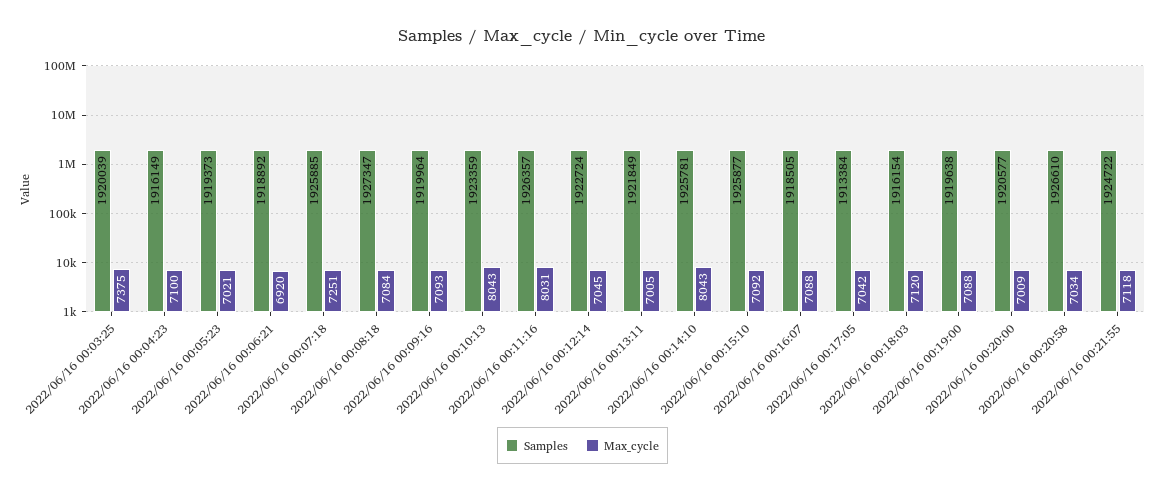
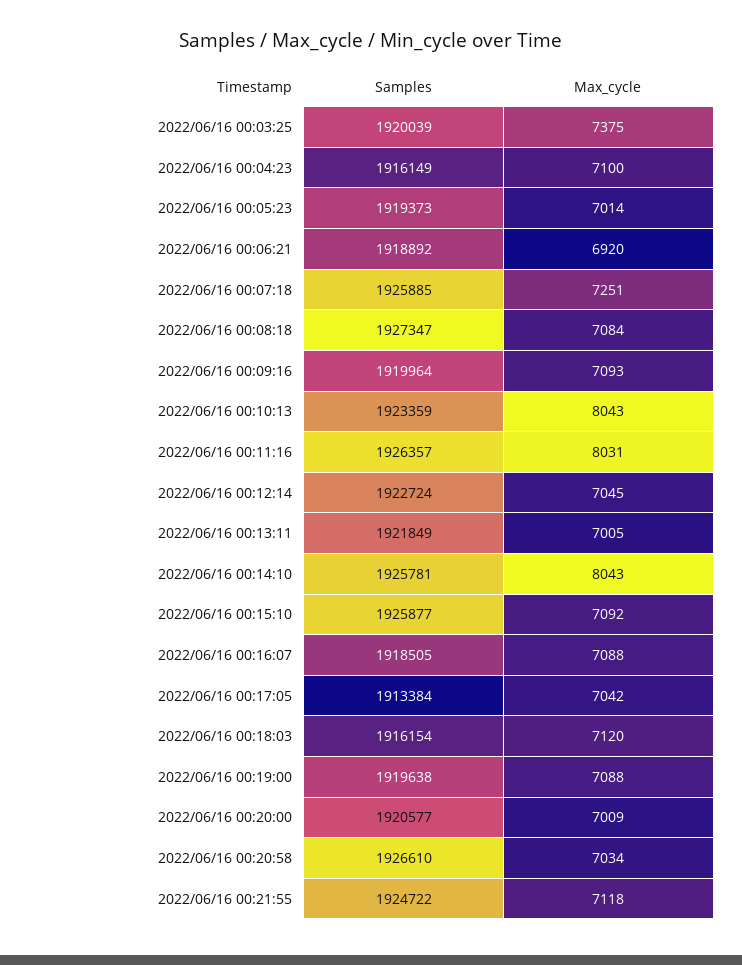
Max_cycle, 2022/06/16 00:05:23: 7021 -> 7014

